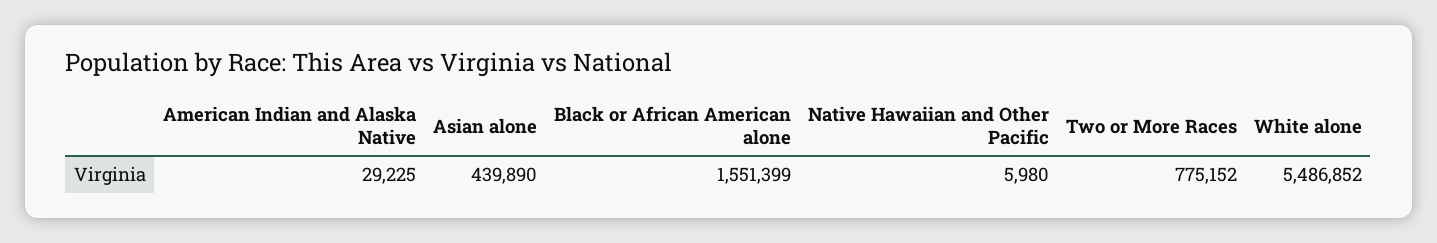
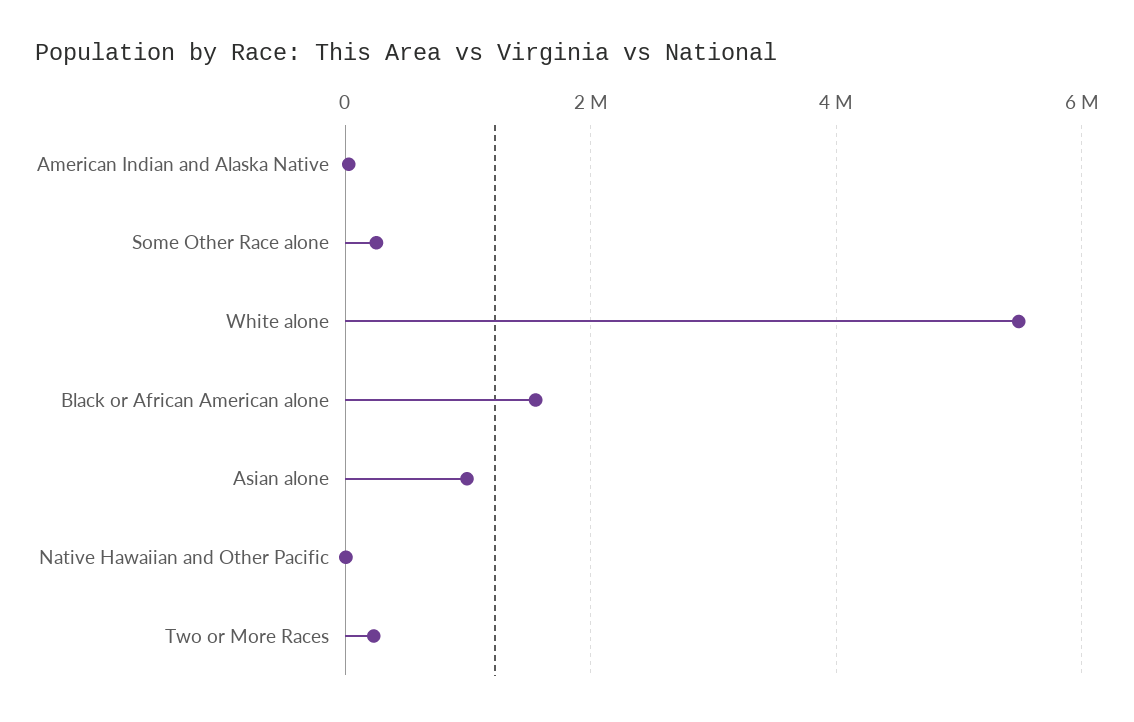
Asian alone: 439890 -> 1000000
Two or More Races: 775152 -> 200000
Some Other Race alone: none -> 200000

